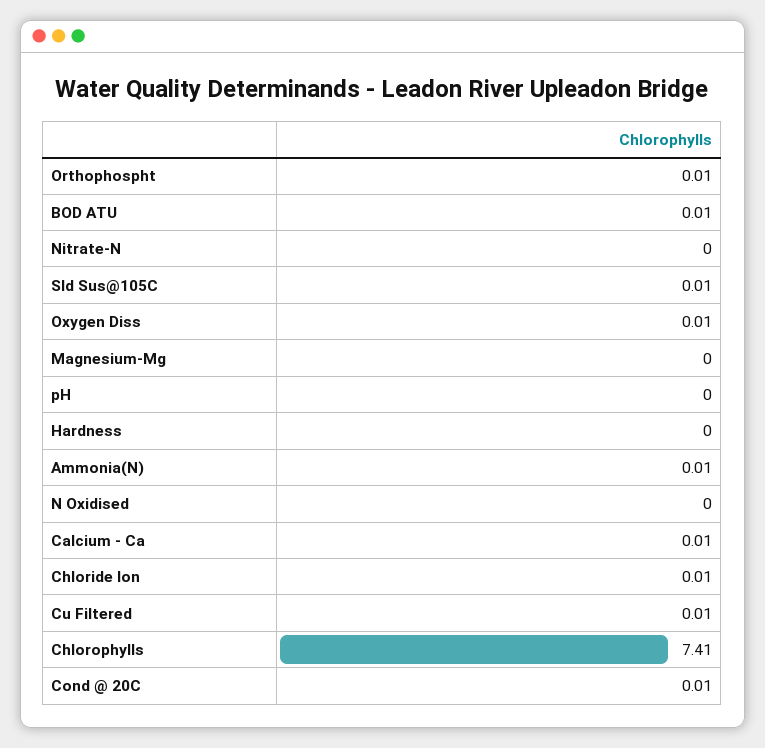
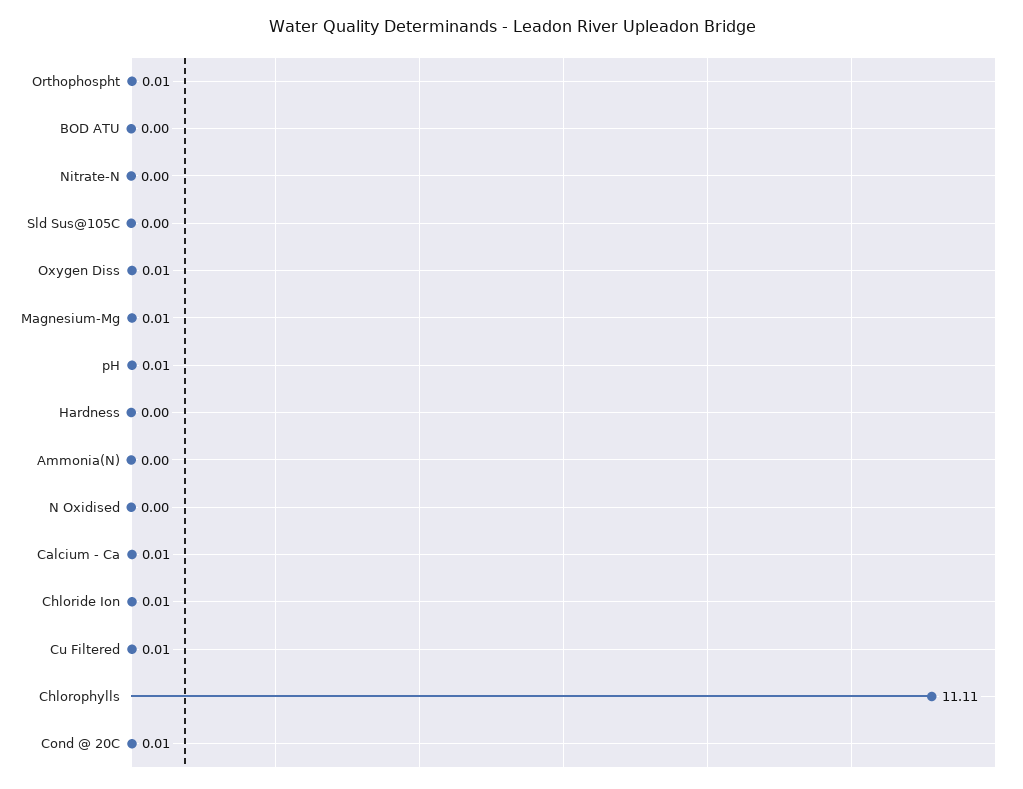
BOD ATU: 0.01 -> 0
Sld Sus@105C: 0.01 -> 0
Magnesium-Mg: 0 -> 0.01
pH: 0 -> 0.01
Ammonia(N): 0.01 -> 0
Chlorophylls: 7.41 -> 11.11

